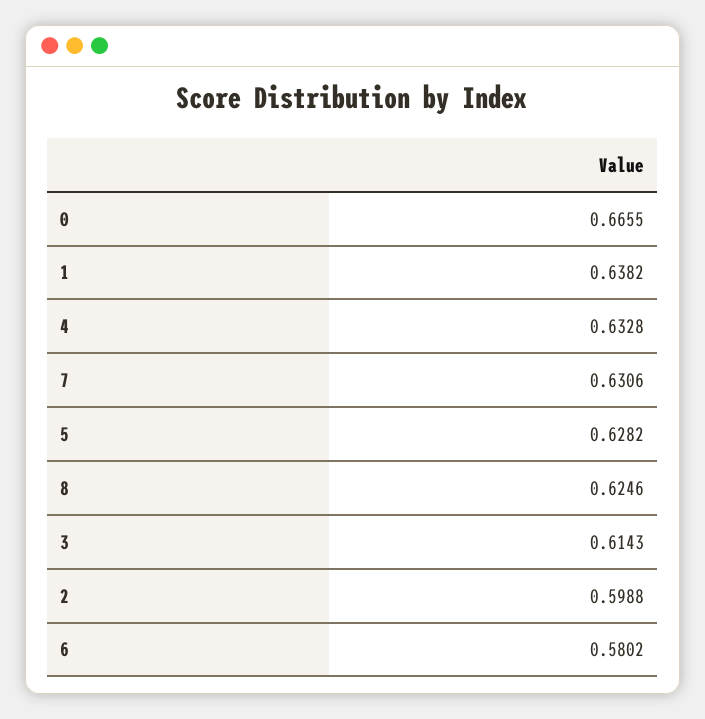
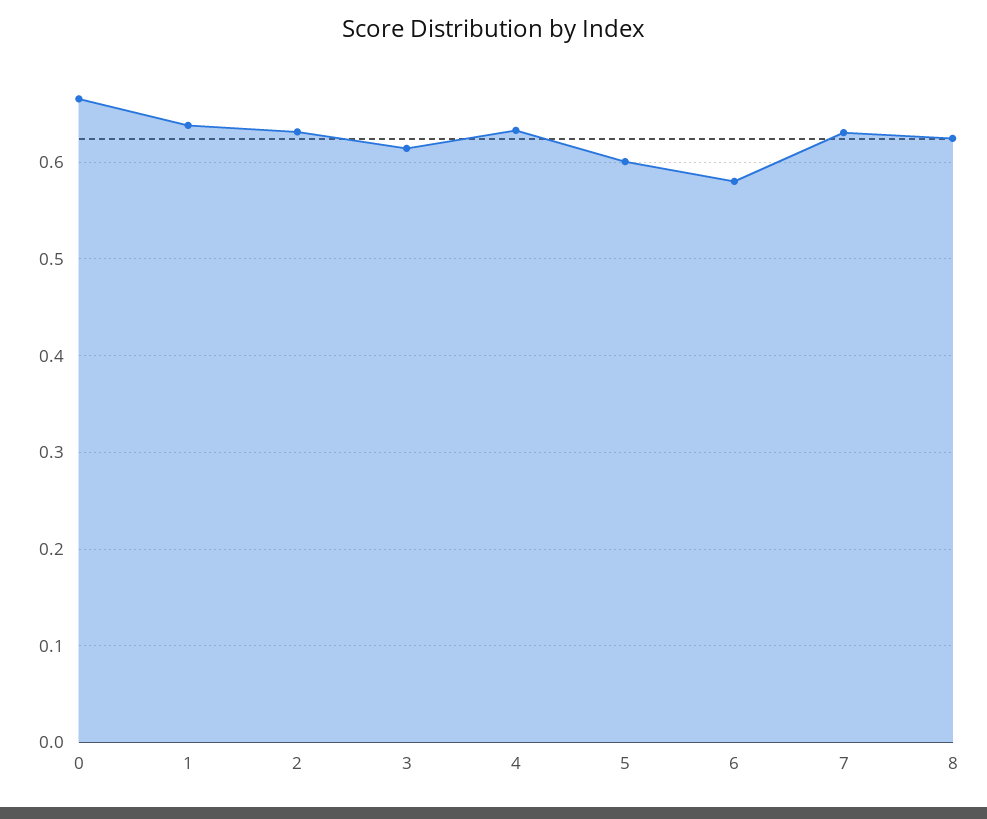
5: 0.6282 -> 0.6
2: 0.5988 -> 0.63

